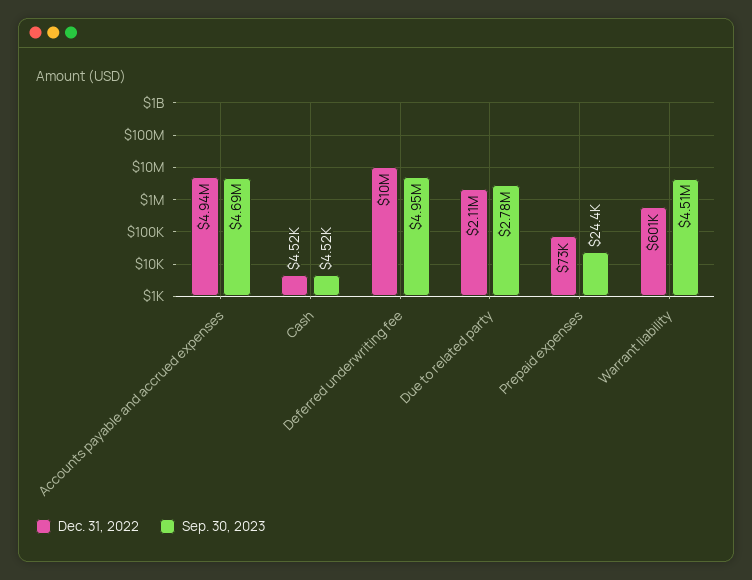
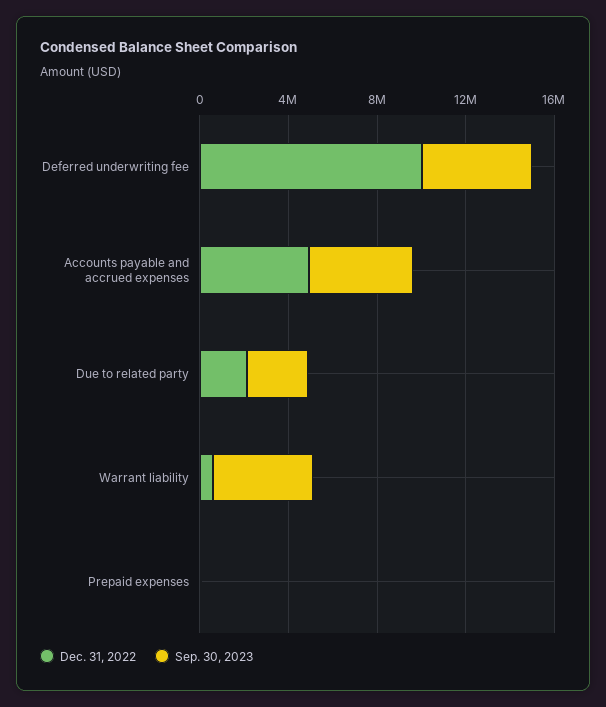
Dec. 31, 2022, Cash: 4520 -> none
Sep. 30, 2023, Cash: 4520 -> none

